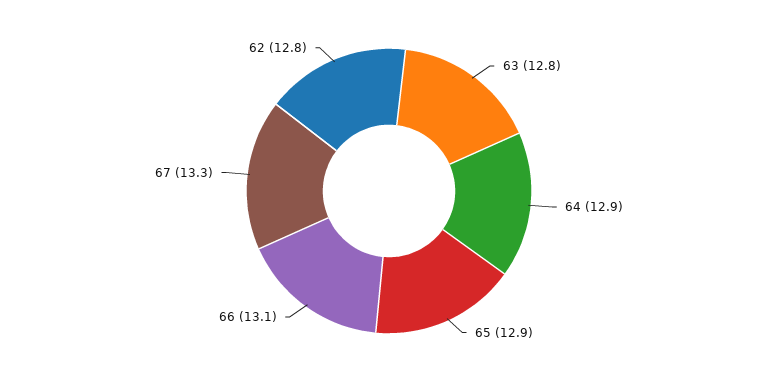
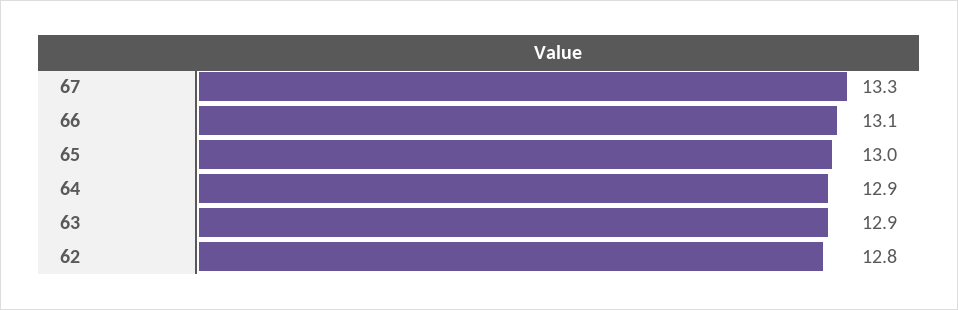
63: 12.8 -> 12.9
65: 12.9 -> 13

